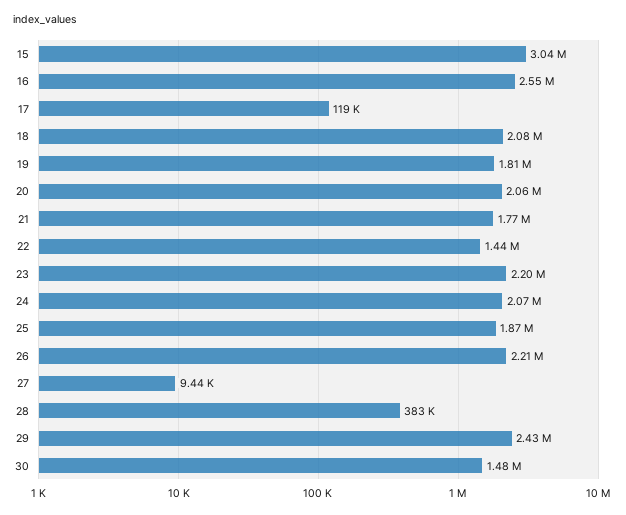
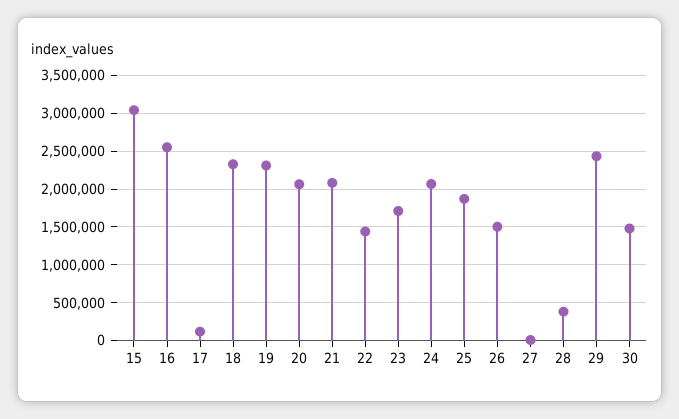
18: 2080000 -> 2300000
19: 1810000 -> 2300000
21: 1770000 -> 2100000
23: 2200000 -> 1700000
26: 2210000 -> 1500000

